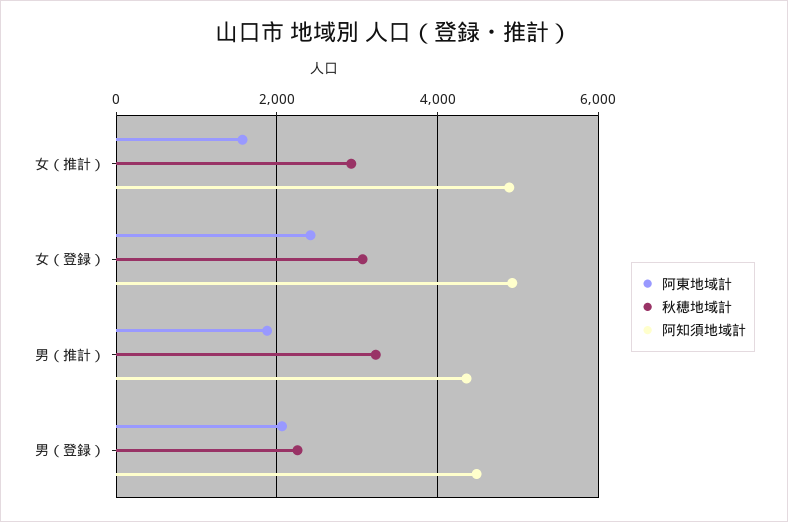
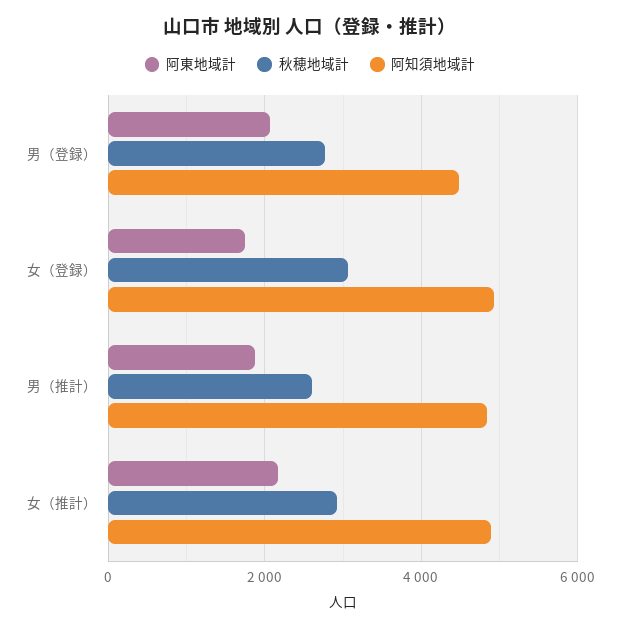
阿東地域計, 女（推計）: 1600 -> 2200
阿東地域計, 女（登録）: 2400 -> 1800
秋穂地域計, 男（推計）: 3200 -> 2600
阿知須地域計, 男（推計）: 4400 -> 4800
秋穂地域計, 男（登録）: 2200 -> 2800

